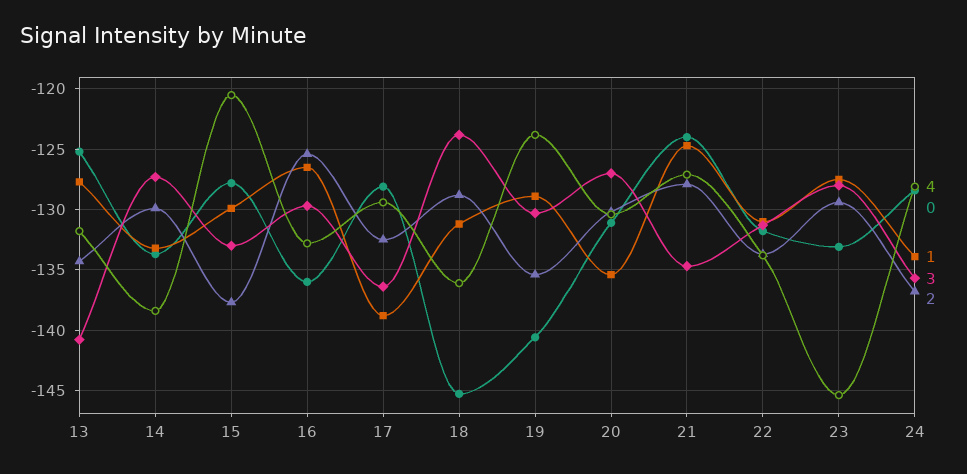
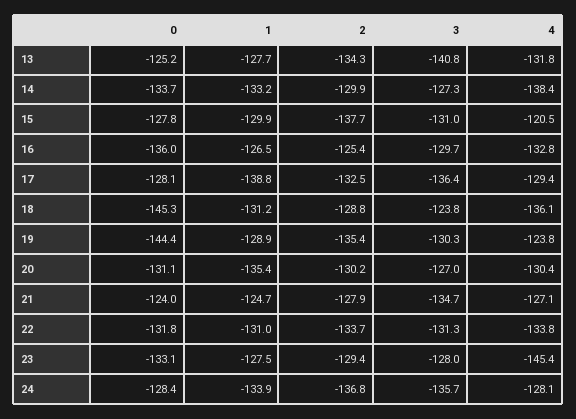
3, 15: -133 -> -131
0, 19: -140.5 -> -144.4

